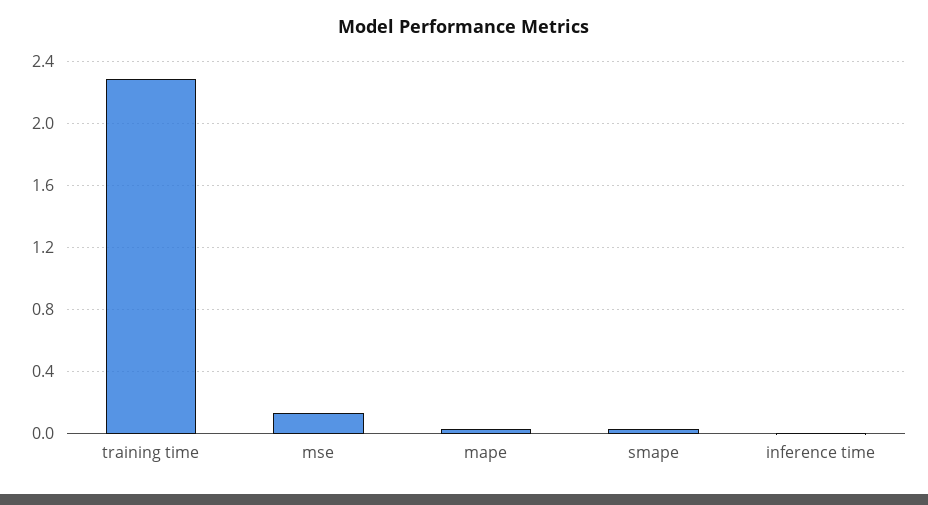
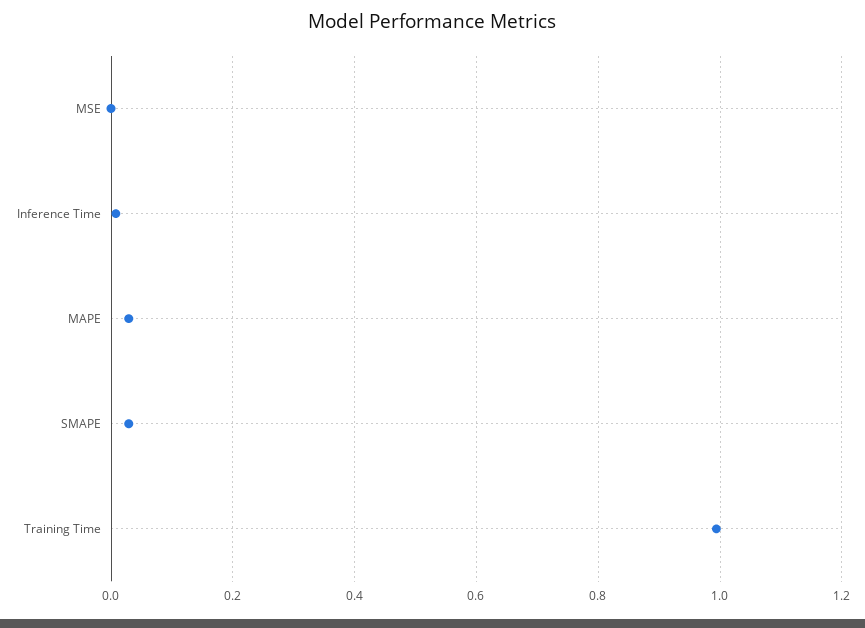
training time: 2.3 -> 1
mse: 0.15 -> 0

